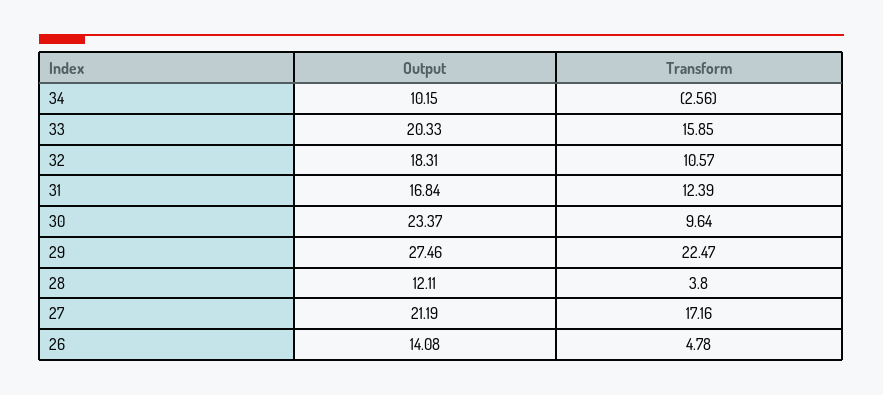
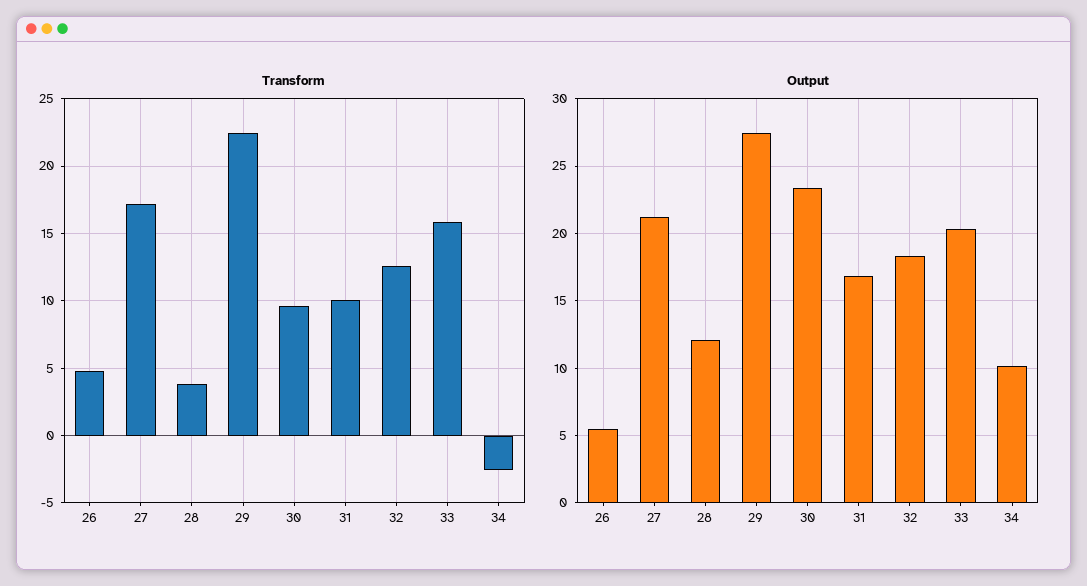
Transform, 32: 10.57 -> 12.5
Transform, 31: 12.39 -> 10
Output, 26: 14.08 -> 5.5

